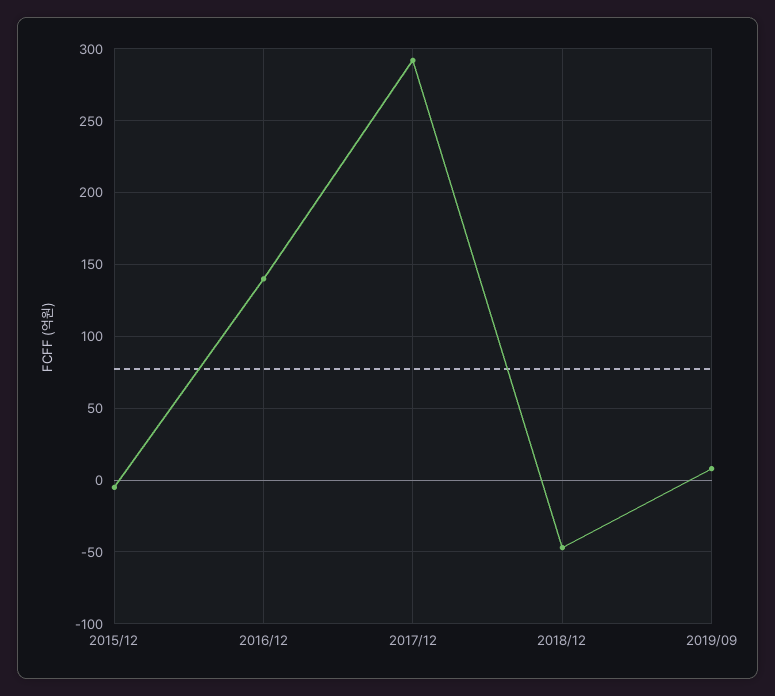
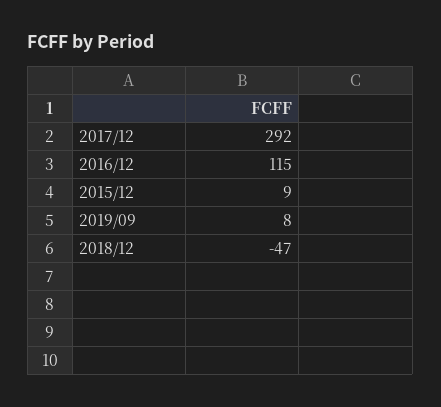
2015/12: -5 -> 9
2016/12: 140 -> 115

